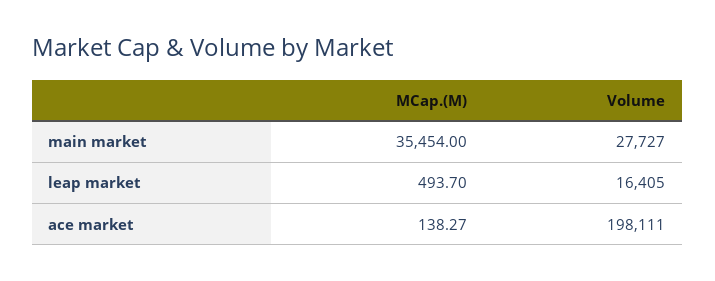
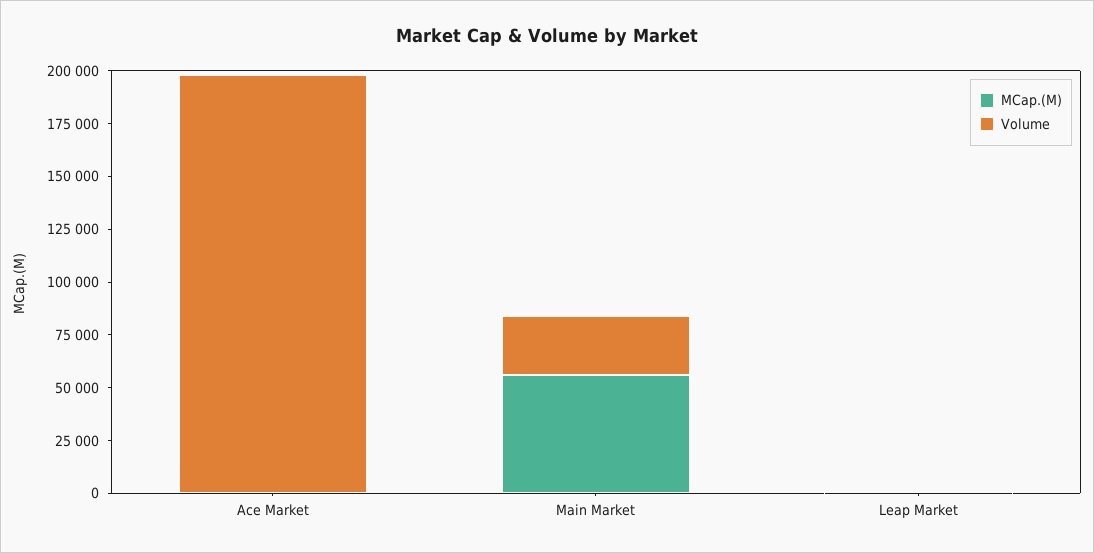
MCap.(M), main market: 35454 -> 55000
Volume, leap market: 16405 -> 0

